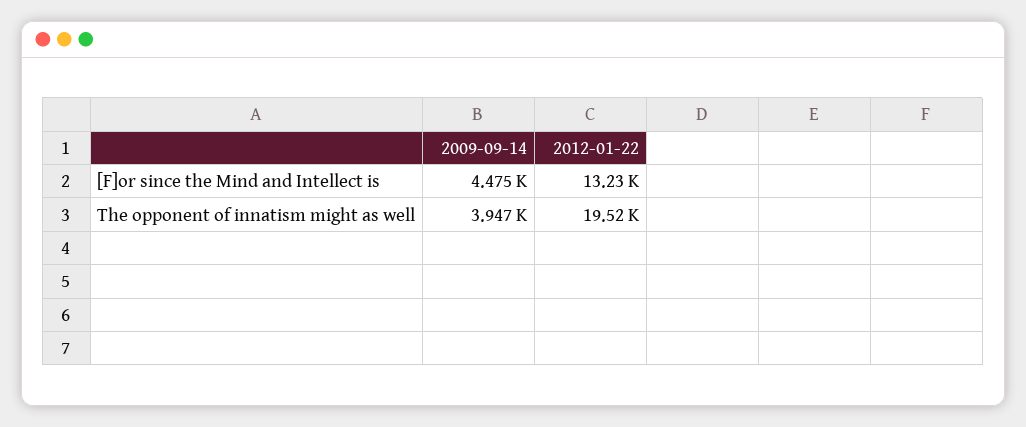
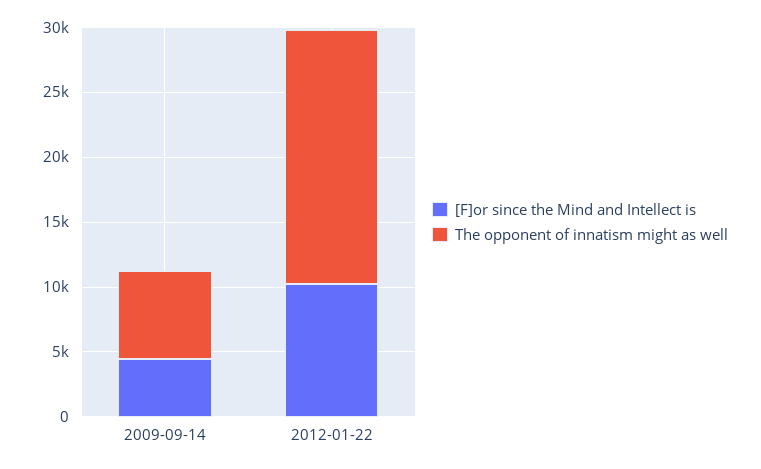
[F]or since the Mind and Intellect is, 2012-01-22: 13230 -> 10000
The opponent of innatism might as well, 2009-09-14: 3947 -> 7000

